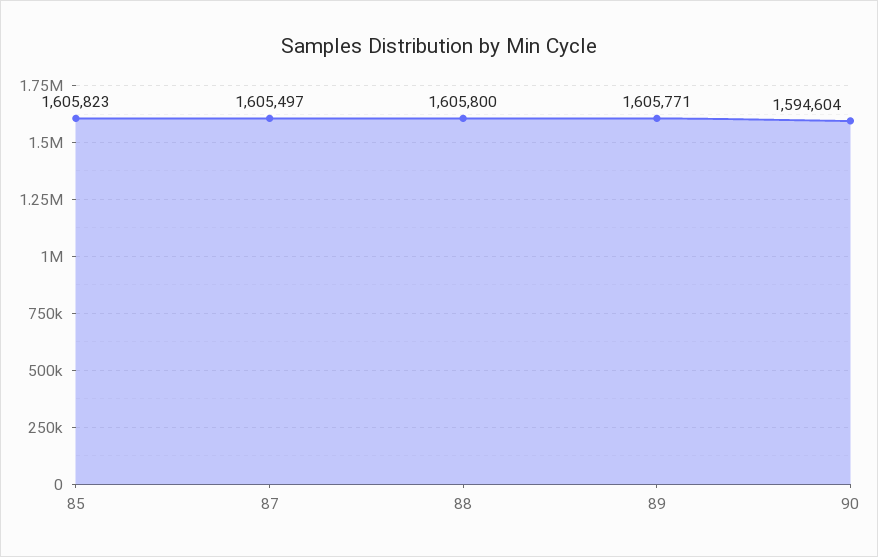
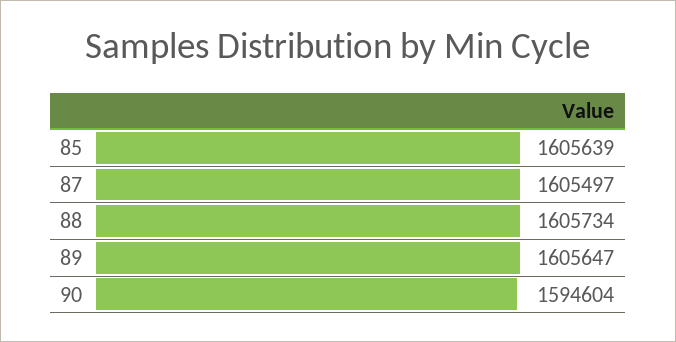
85: 1605823 -> 1605639
88: 1605800 -> 1605734
89: 1605771 -> 1605647

